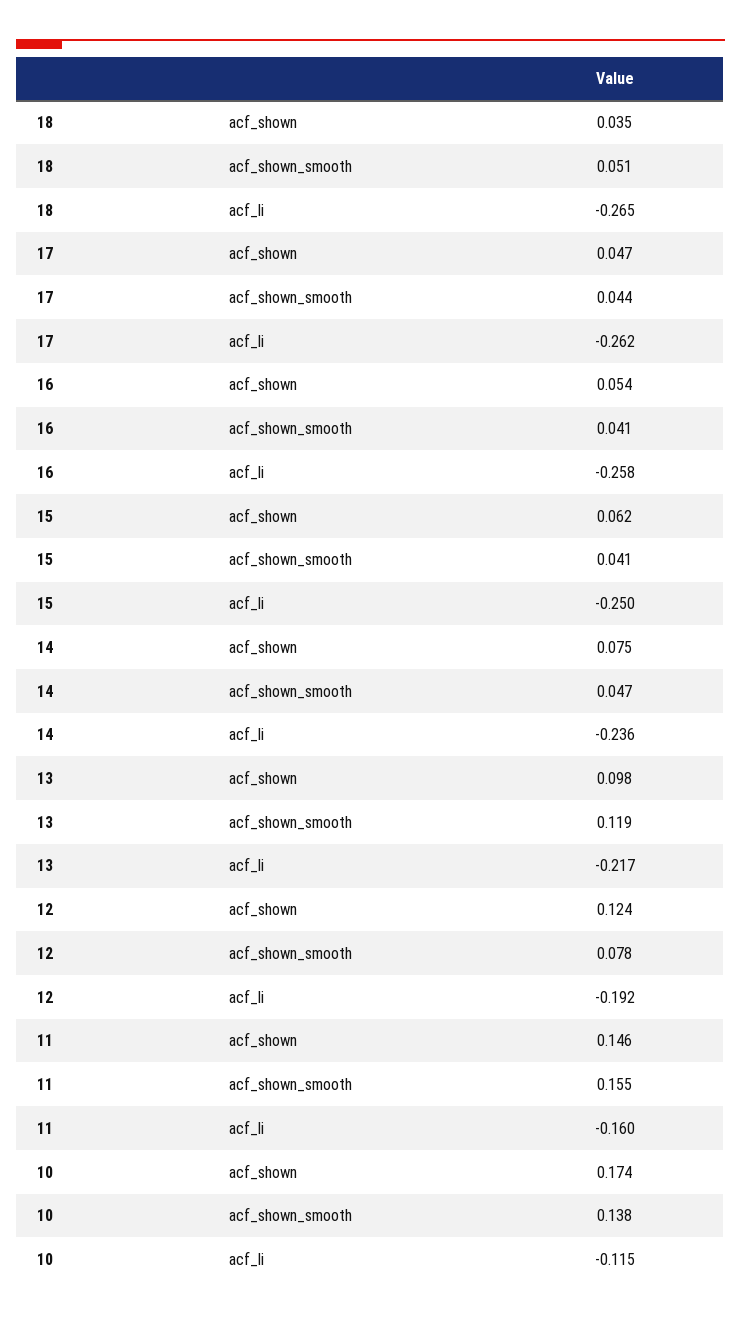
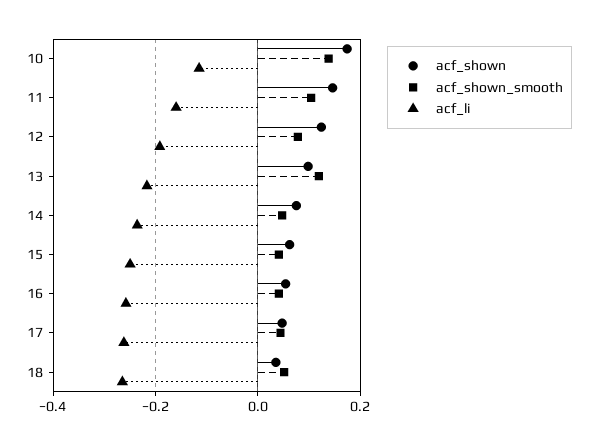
acf_shown_smooth, 11: 0.155 -> 0.1

